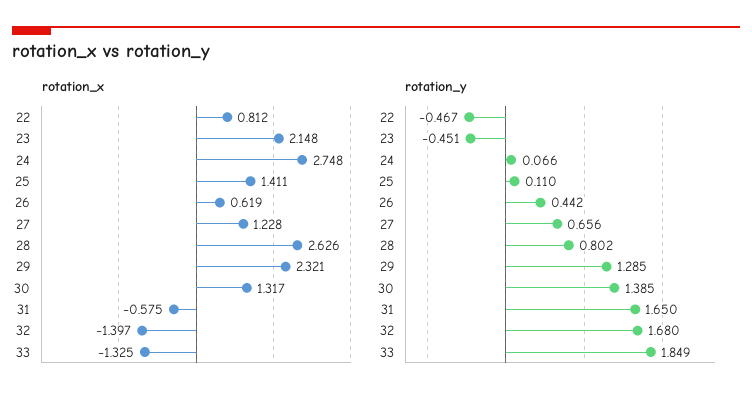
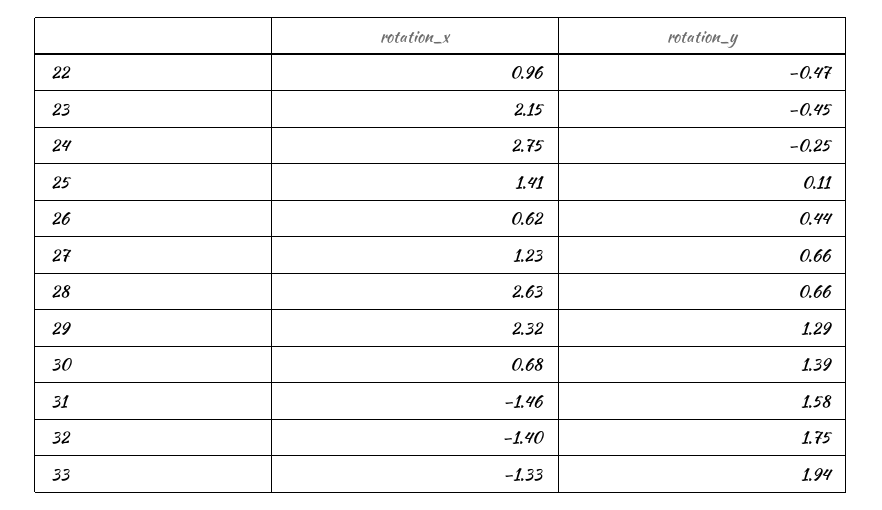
rotation_x, 22: 0.812 -> 0.96
rotation_x, 30: 1.317 -> 0.68
rotation_x, 31: -0.575 -> -1.46
rotation_y, 24: 0.066 -> -0.25
rotation_y, 28: 0.802 -> 0.66
rotation_y, 31: 1.65 -> 1.58
rotation_y, 32: 1.68 -> 1.75
rotation_y, 33: 1.849 -> 1.94

